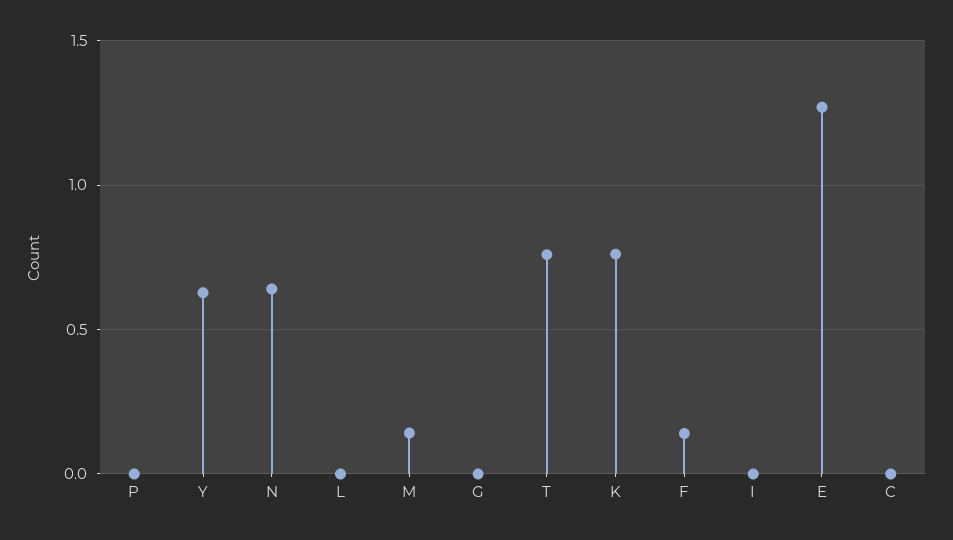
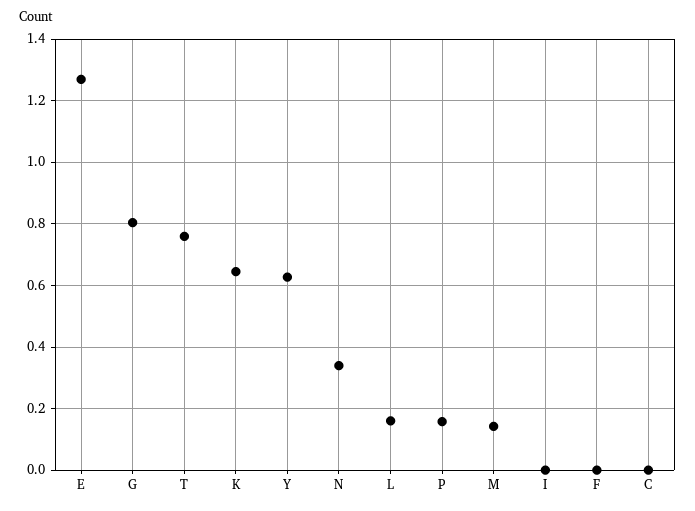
P: 0 -> 0.16
N: 0.65 -> 0.34
L: 0 -> 0.16
G: 0 -> 0.8
K: 0.75 -> 0.64
F: 0.15 -> 0

